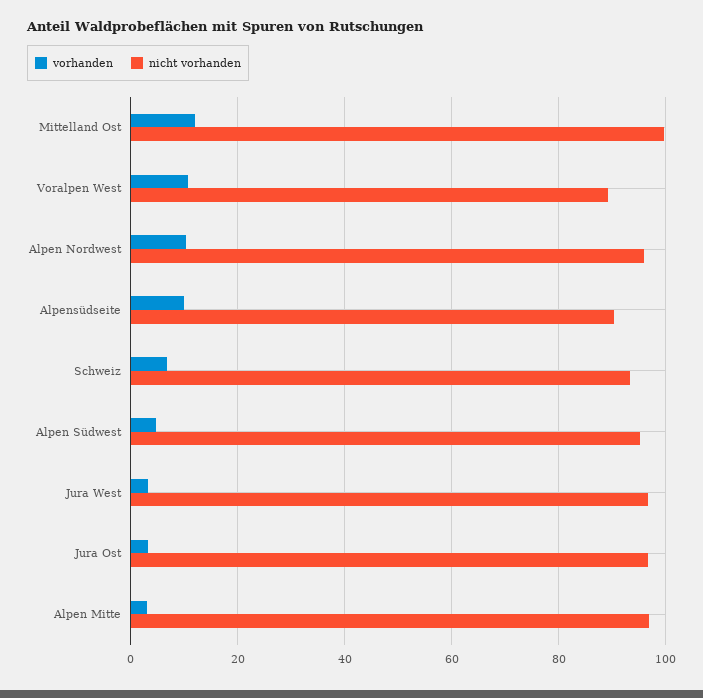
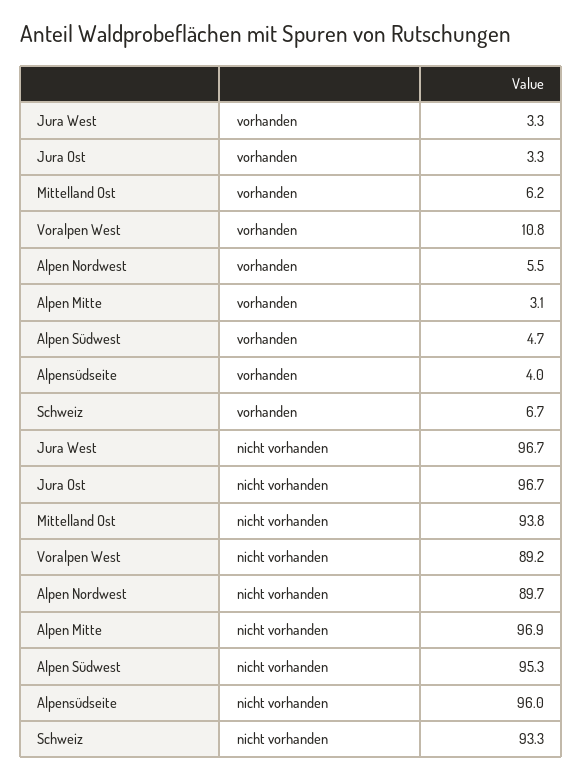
vorhanden, Mittelland Ost: 12 -> 6.2
nicht vorhanden, Mittelland Ost: 100 -> 93.8
vorhanden, Alpen Nordwest: 10 -> 5.5
nicht vorhanden, Alpen Nordwest: 96 -> 89.7
vorhanden, Alpensüdseite: 10 -> 4
nicht vorhanden, Alpensüdseite: 90 -> 96

